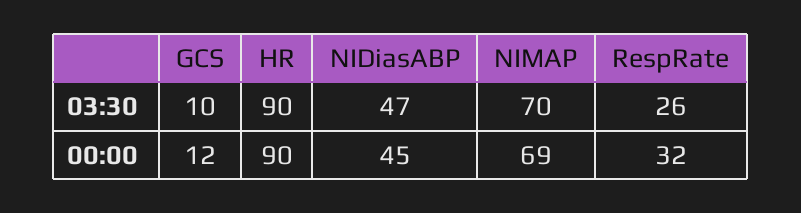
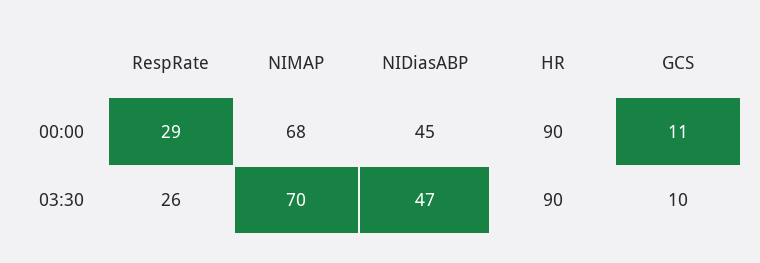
GCS, 00:00: 12 -> 11
NIMAP, 00:00: 69 -> 68
RespRate, 00:00: 32 -> 29

